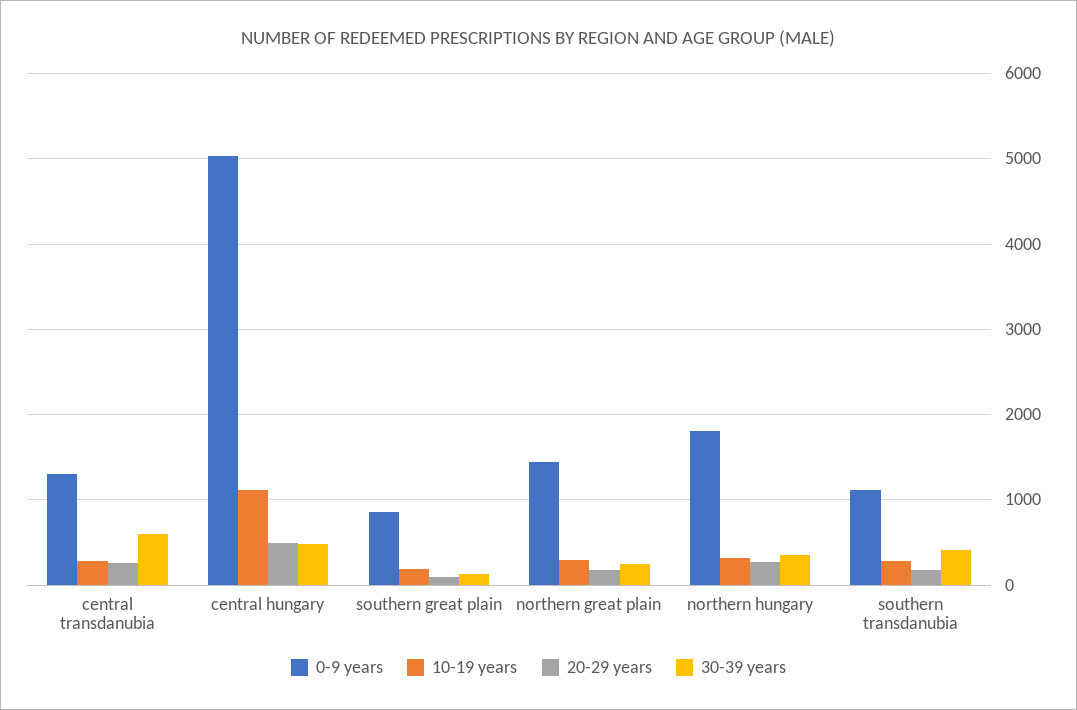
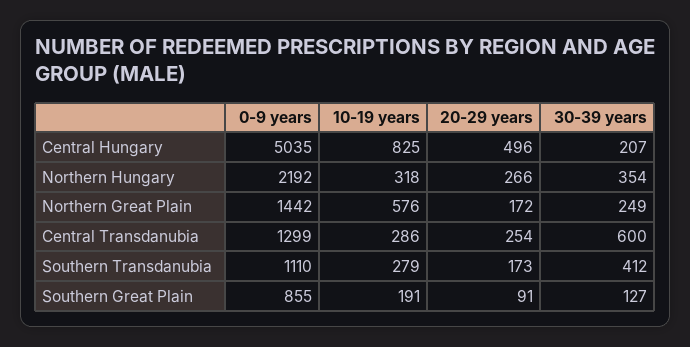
10-19 years, central hungary: 1100 -> 825
30-39 years, central hungary: 500 -> 207
10-19 years, northern great plain: 300 -> 576
0-9 years, northern hungary: 1800 -> 2192

